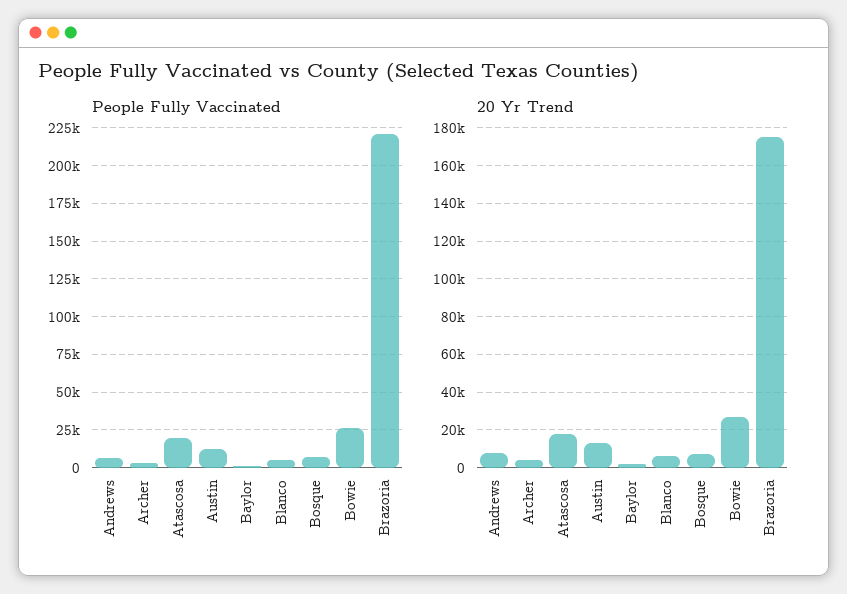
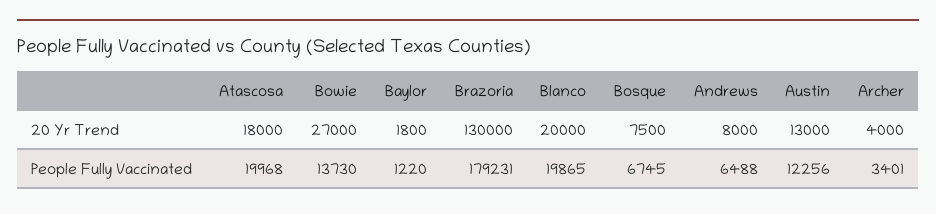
People Fully Vaccinated, Blanco: 5000 -> 19865
People Fully Vaccinated, Bowie: 25000 -> 13730
People Fully Vaccinated, Brazoria: 220000 -> 179231
20 Yr Trend, Blanco: 5000 -> 20000
20 Yr Trend, Brazoria: 175000 -> 130000

